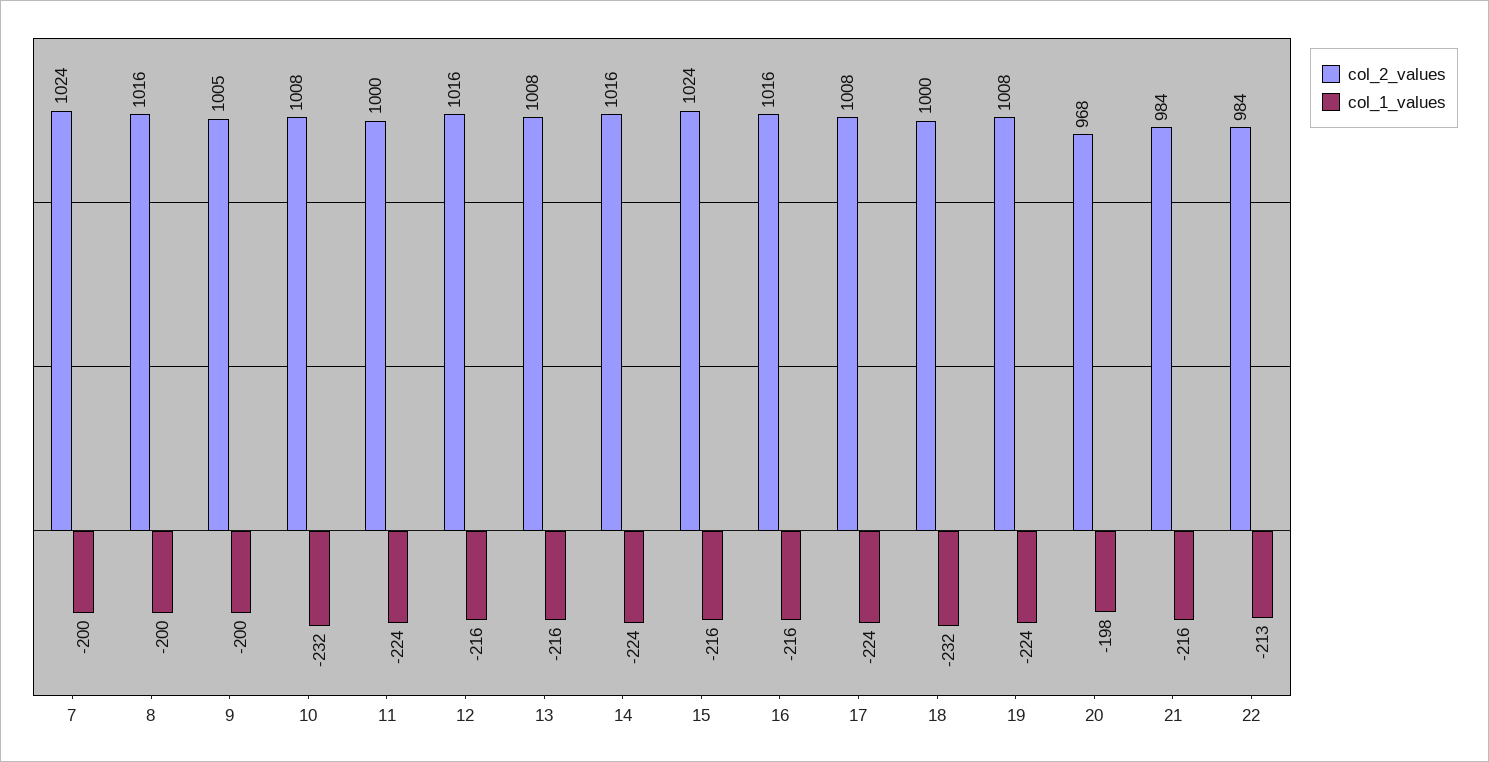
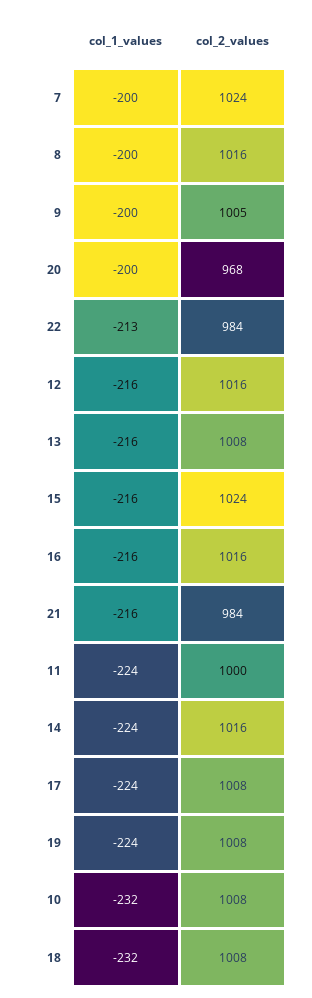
col_2_values, 18: 1000 -> 1008
col_1_values, 20: -198 -> -200

